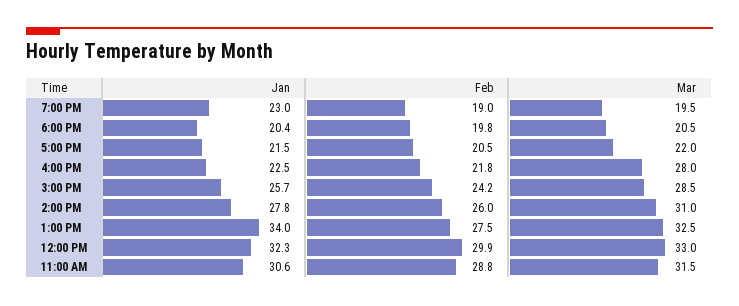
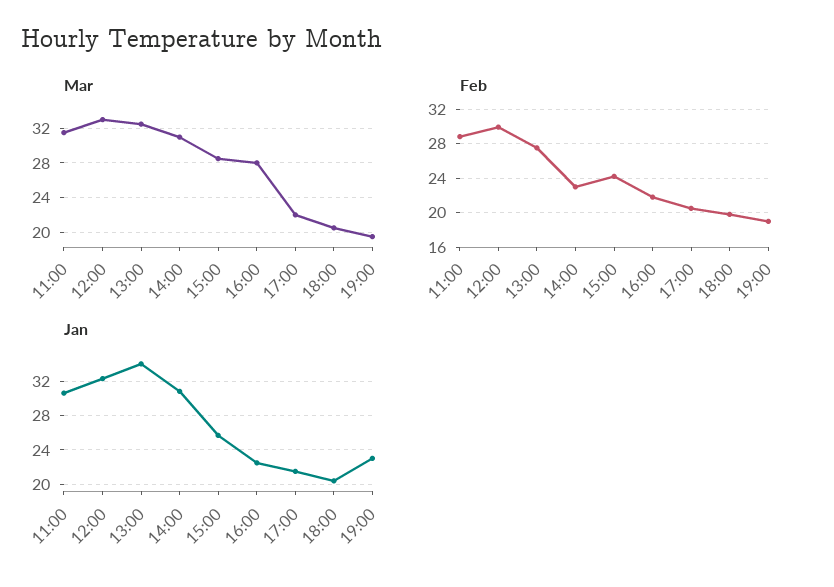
Jan, 2:00 PM: 27.8 -> 31
Feb, 2:00 PM: 26 -> 23

